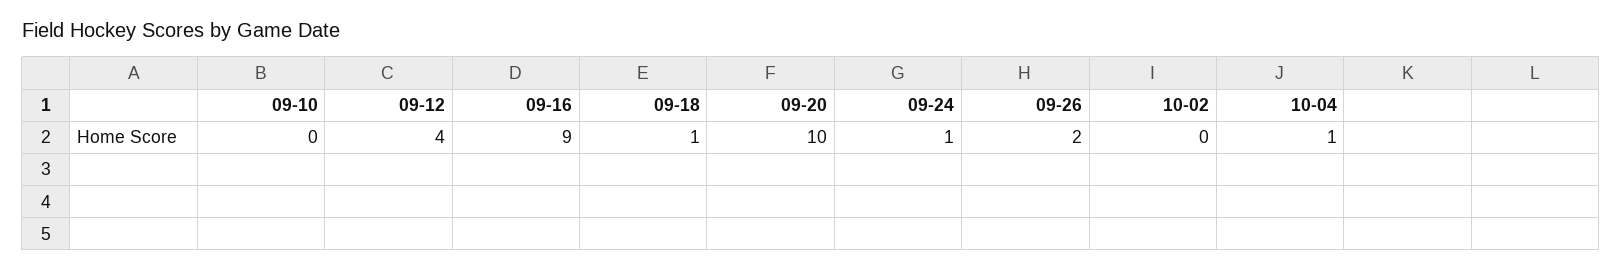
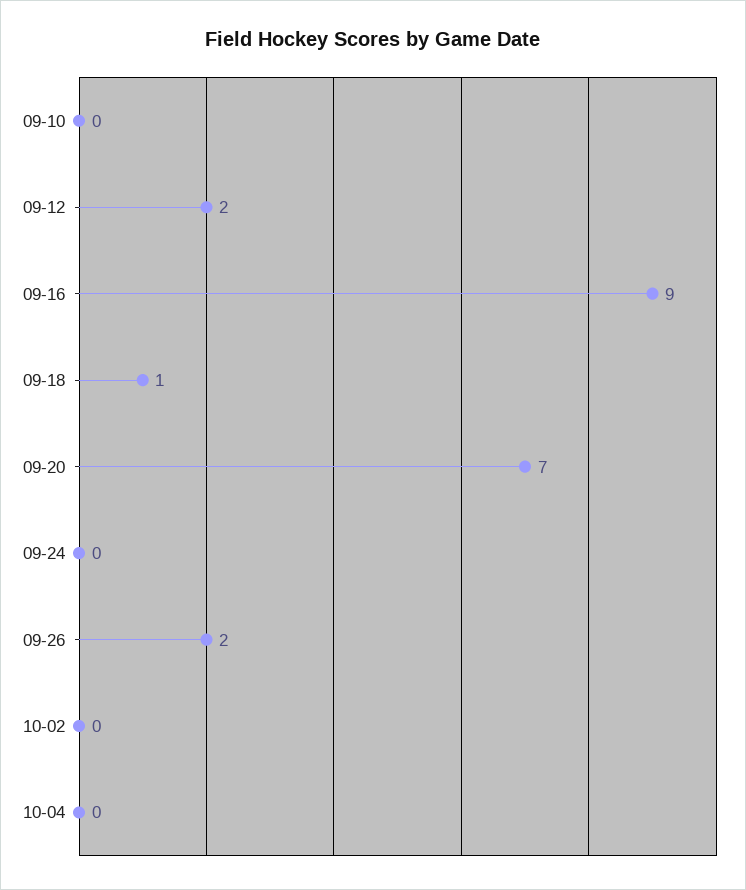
09-12: 4 -> 2
09-20: 10 -> 7
09-24: 1 -> 0
10-04: 1 -> 0

